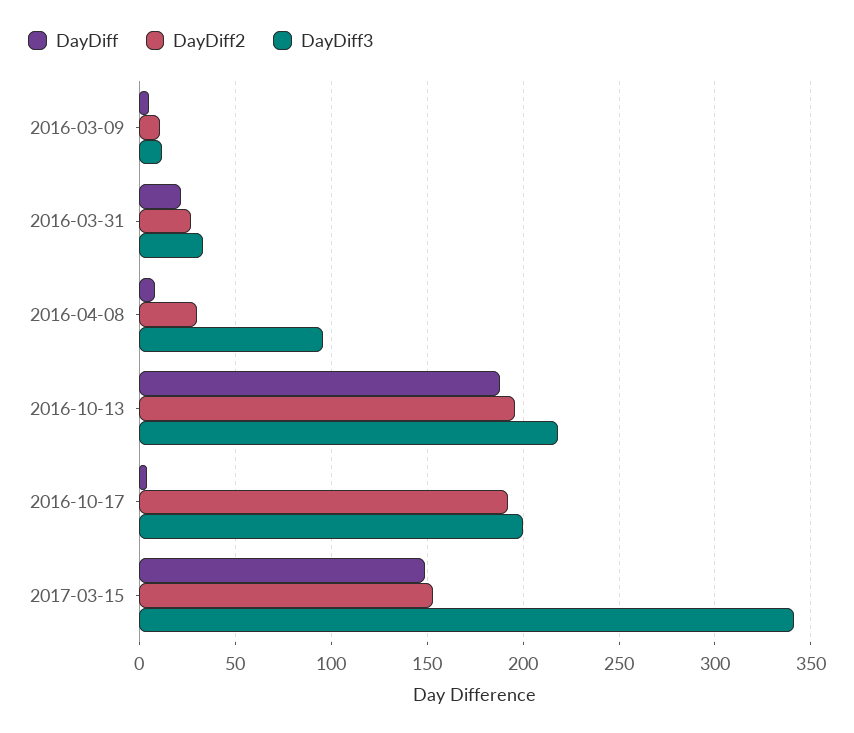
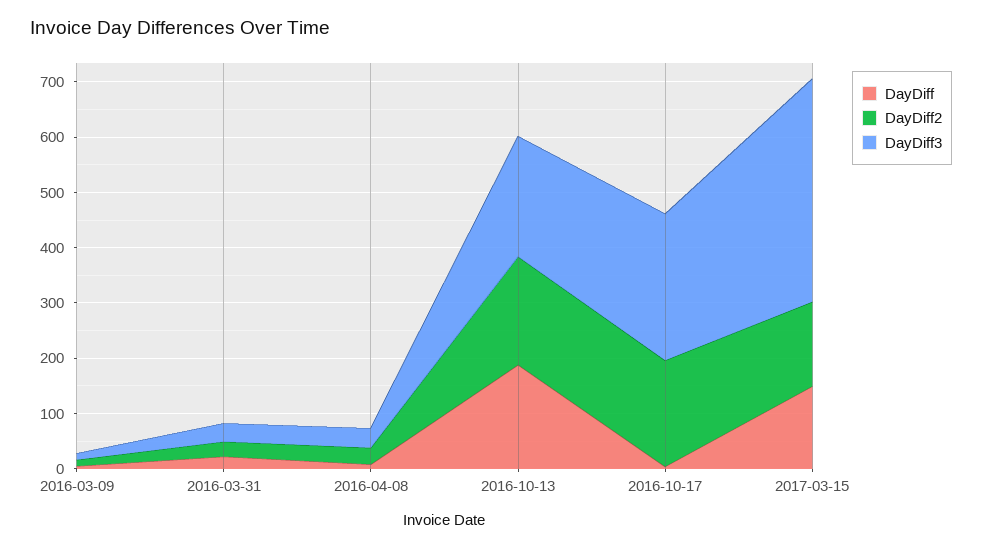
DayDiff3, 2016-04-08: 95 -> 40
DayDiff3, 2016-10-17: 200 -> 260
DayDiff3, 2017-03-15: 340 -> 400

